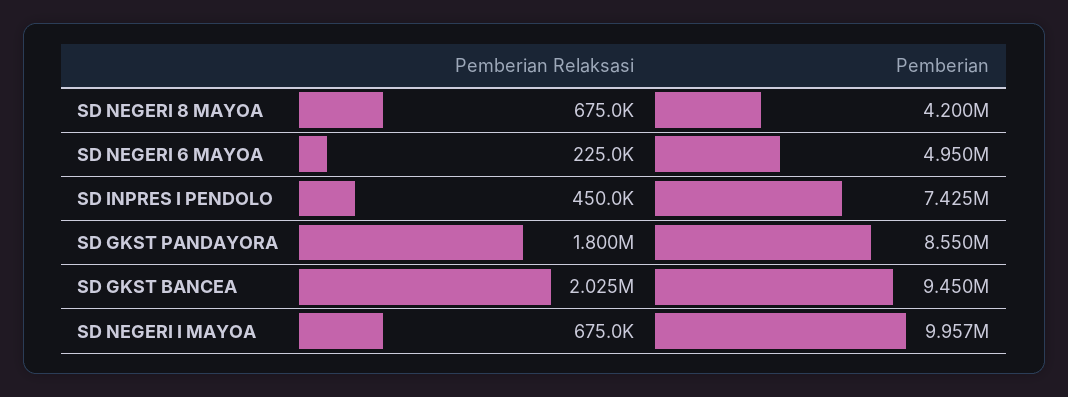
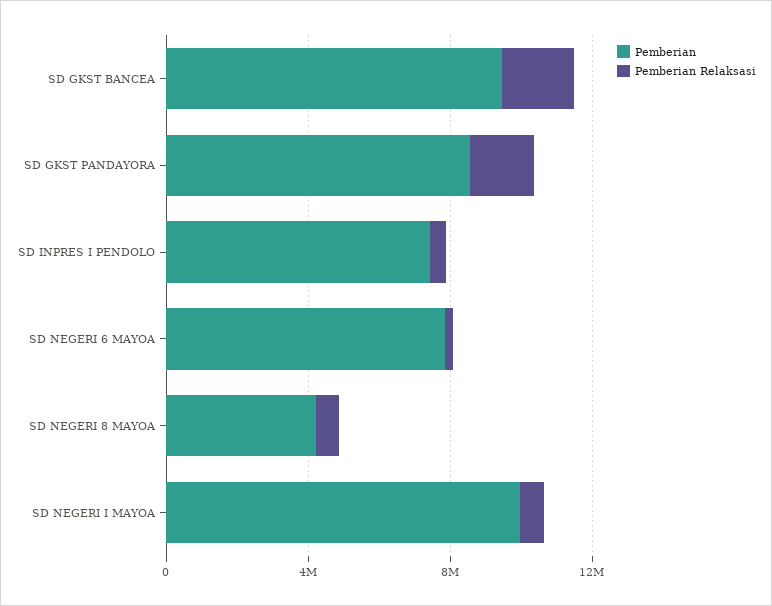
Pemberian, SD NEGERI 6 MAYOA: 4950000 -> 8000000

